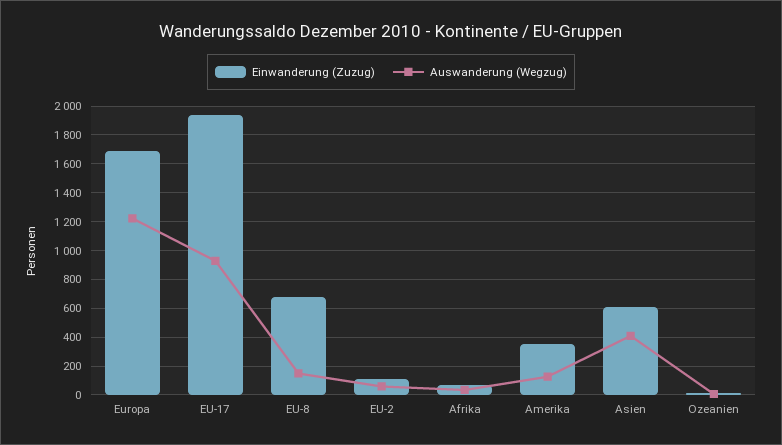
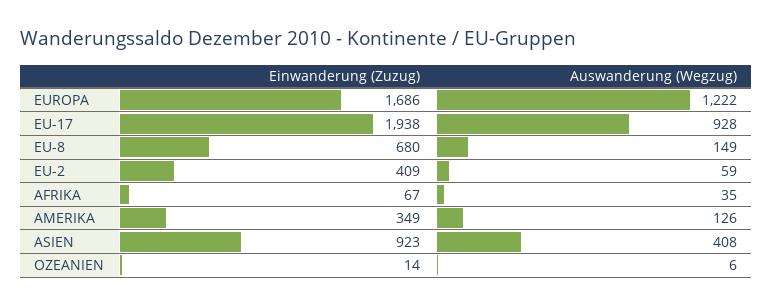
Einwanderung (Zuzug), EU-2: 100 -> 409
Einwanderung (Zuzug), Asien: 600 -> 923

